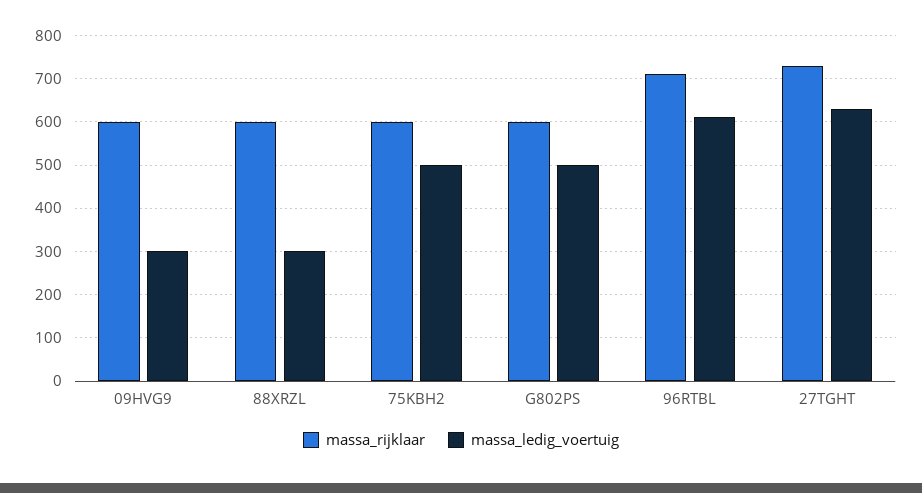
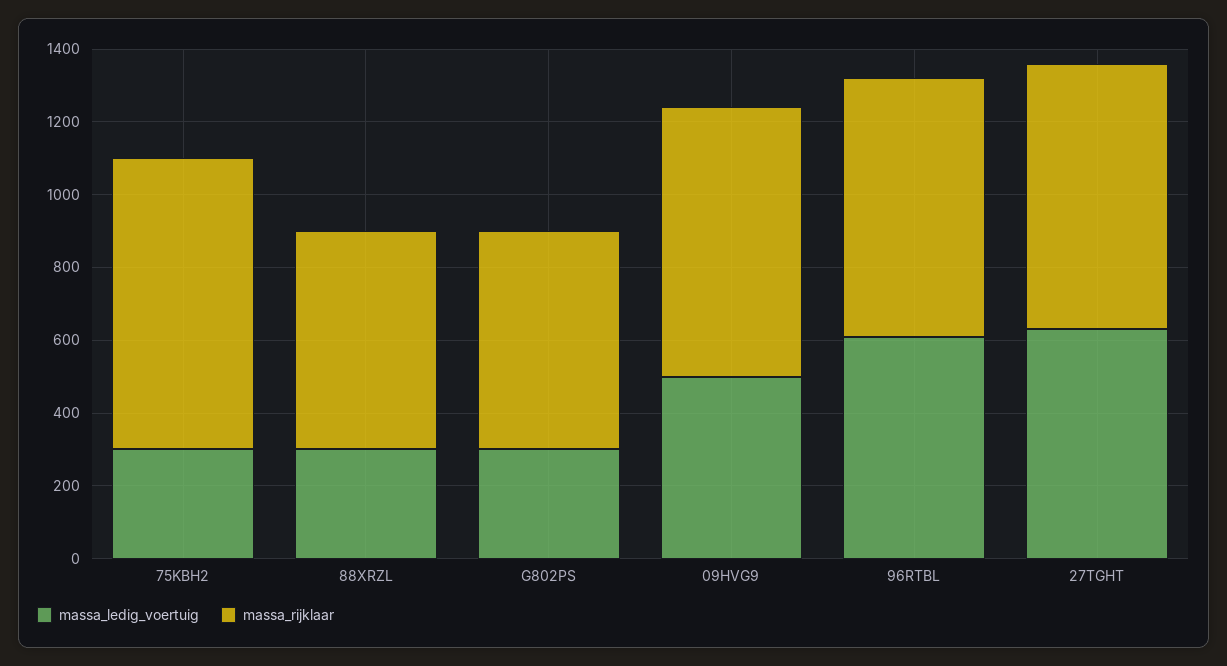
massa_rijklaar, 09HVG9: 600 -> 750
massa_ledig_voertuig, 09HVG9: 300 -> 500
massa_rijklaar, 75KBH2: 600 -> 800
massa_ledig_voertuig, 75KBH2: 500 -> 300
massa_ledig_voertuig, G802PS: 500 -> 300

